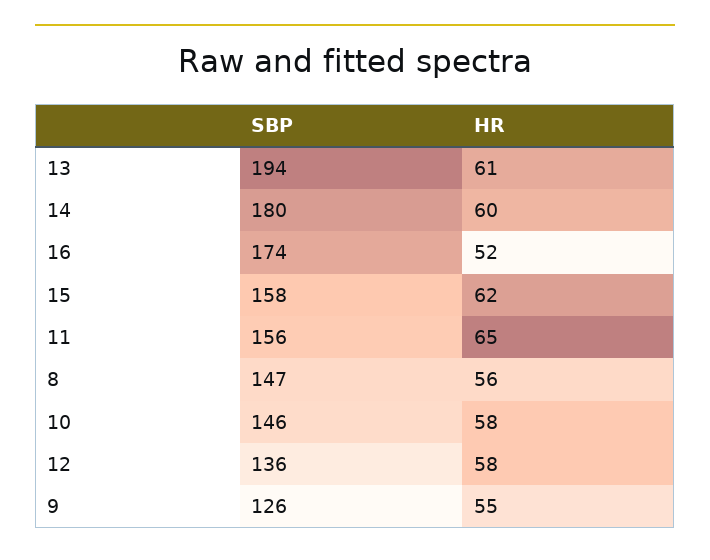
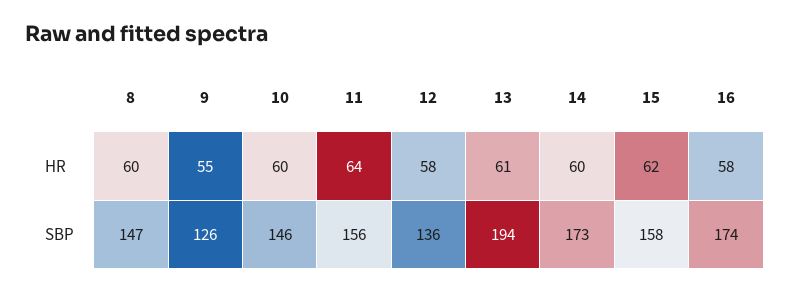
SBP, 14: 180 -> 173
HR, 16: 52 -> 58
HR, 11: 65 -> 64
HR, 8: 56 -> 60
HR, 10: 58 -> 60

